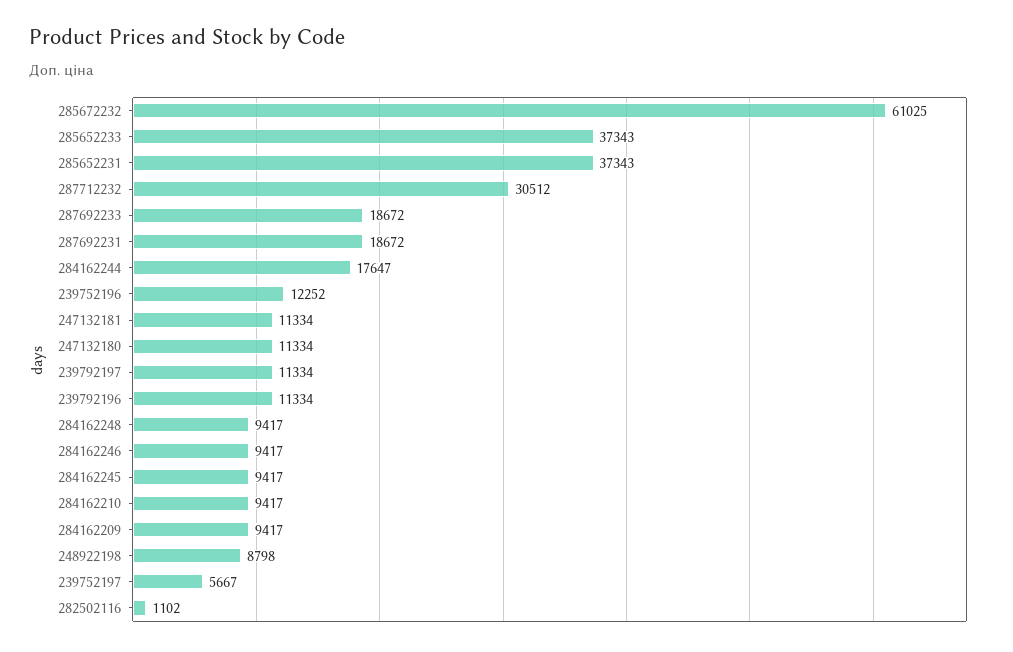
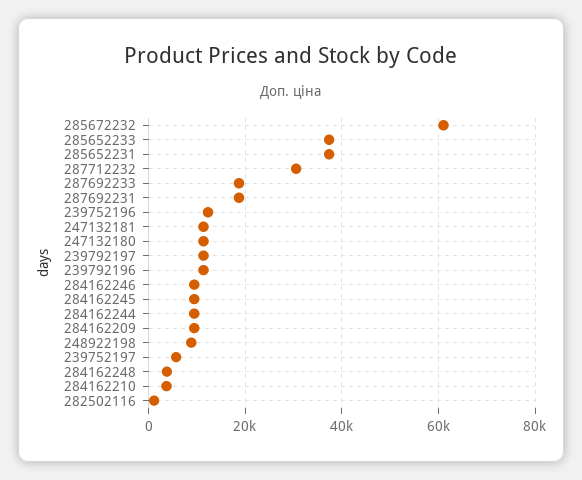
284162244: 17647 -> 10000
284162248: 9417 -> 4000
284162210: 9417 -> 4000

